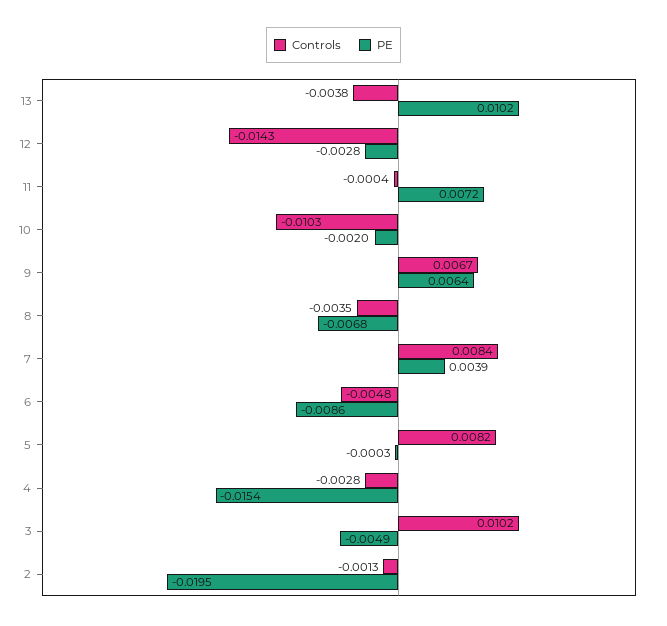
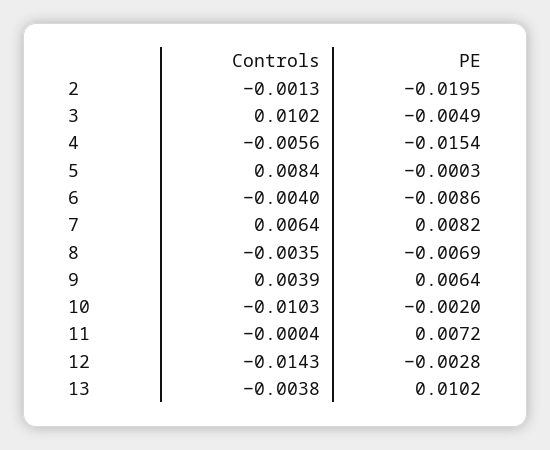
Controls, 9: 0.0067 -> 0.0039
PE, 8: -0.0068 -> -0.0069
Controls, 7: 0.0084 -> 0.0064
PE, 7: 0.0039 -> 0.0082
Controls, 6: -0.0048 -> -0.004
Controls, 5: 0.0082 -> 0.0084
Controls, 4: -0.0028 -> -0.0056

